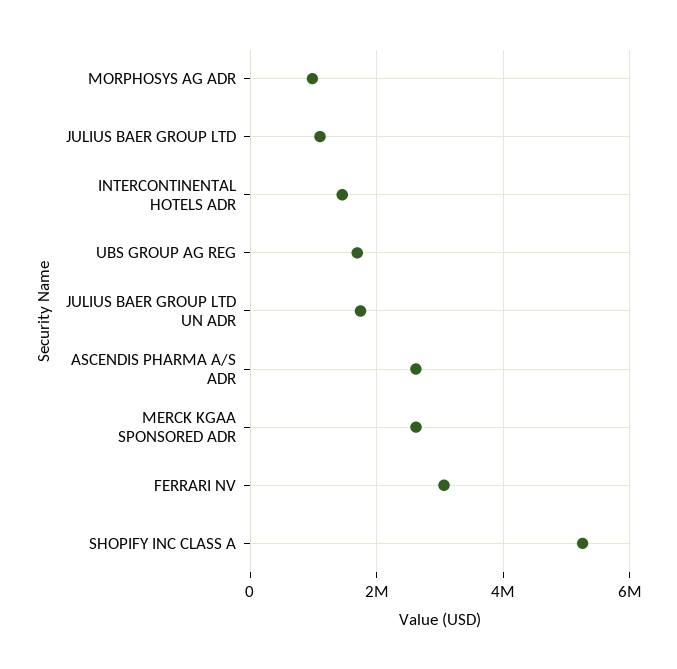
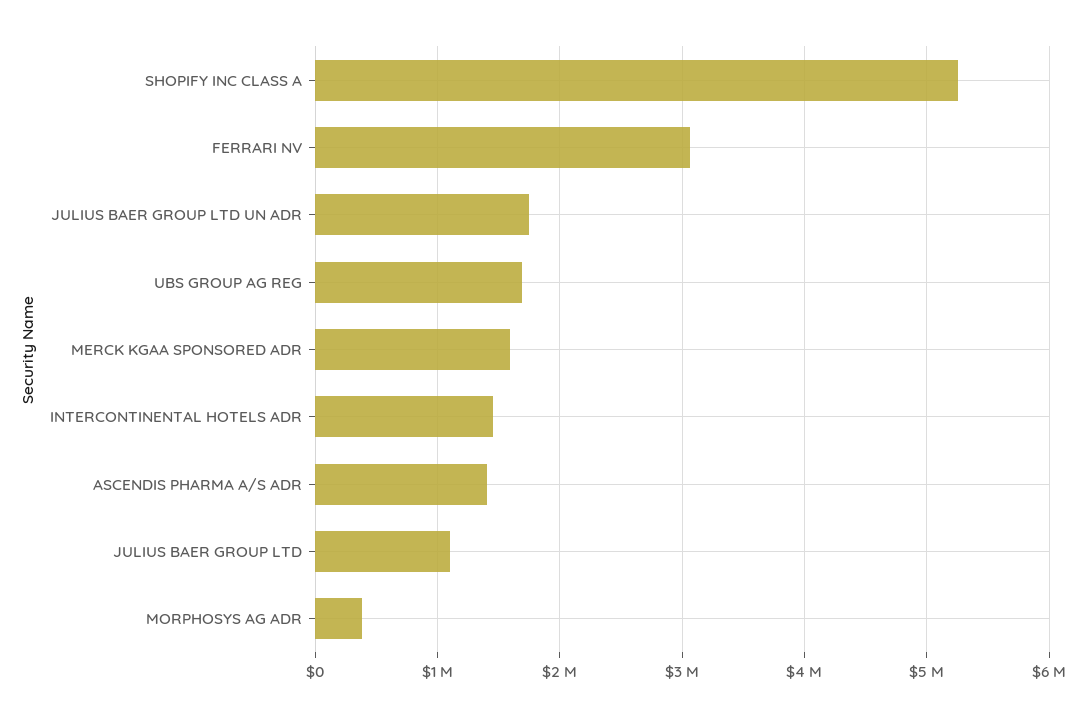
MORPHOSYS AG ADR: 1000000 -> 400000
ASCENDIS PHARMA A/S ADR: 2600000 -> 1400000
MERCK KGAA SPONSORED ADR: 2600000 -> 1600000

